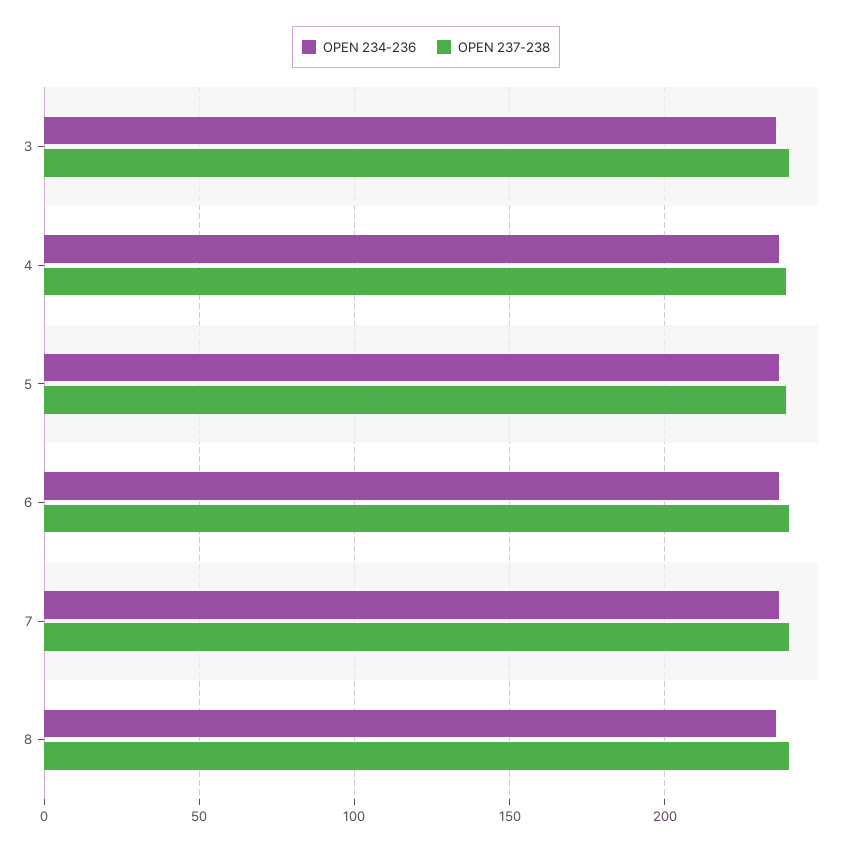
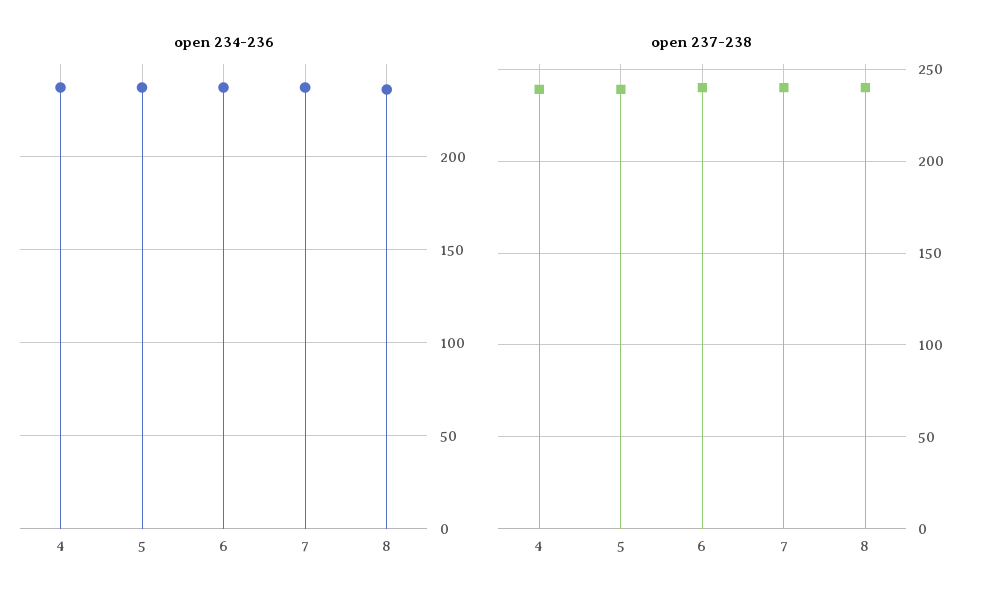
OPEN 234-236, 3: 235 -> none
OPEN 237-238, 3: 240 -> none

